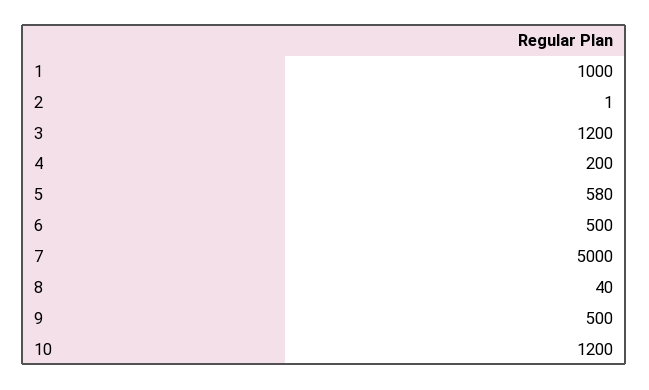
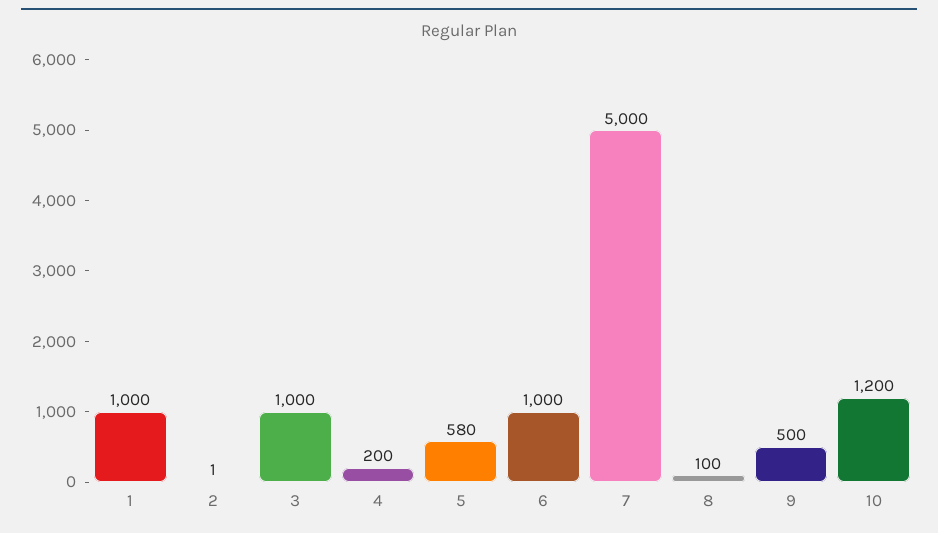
3: 1200 -> 1000
6: 500 -> 1000
8: 40 -> 100

